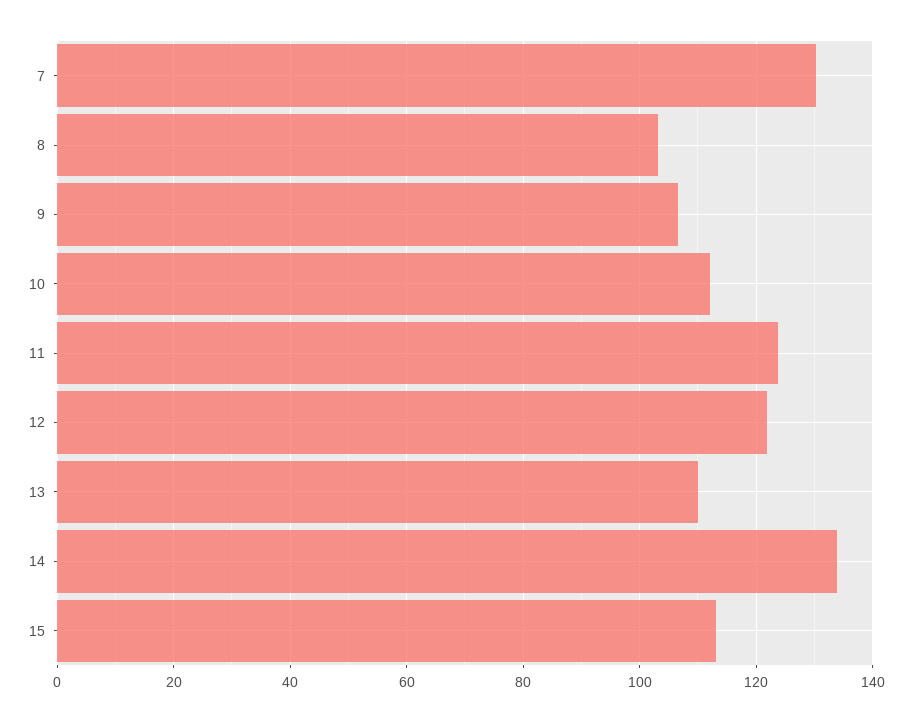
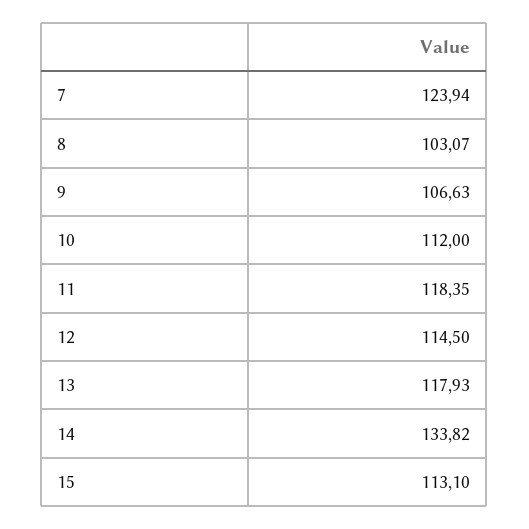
7: 130 -> 123.94
11: 124 -> 118.35
12: 122 -> 114.5
13: 110 -> 117.93

